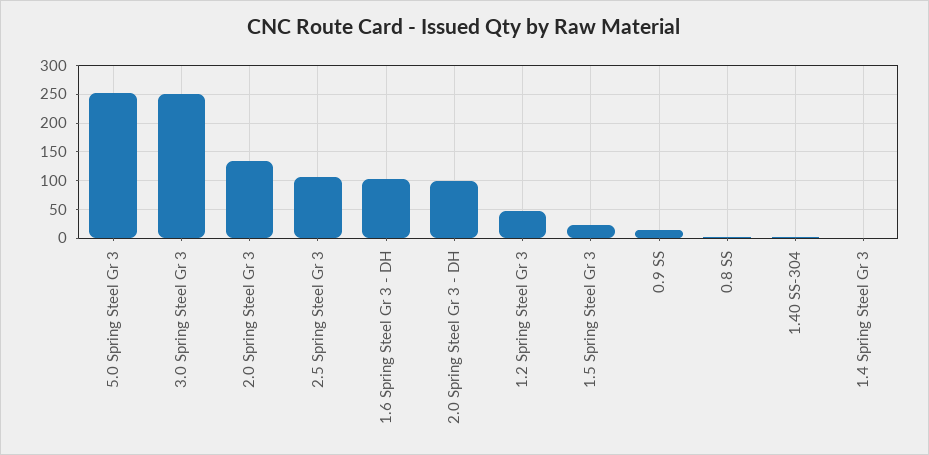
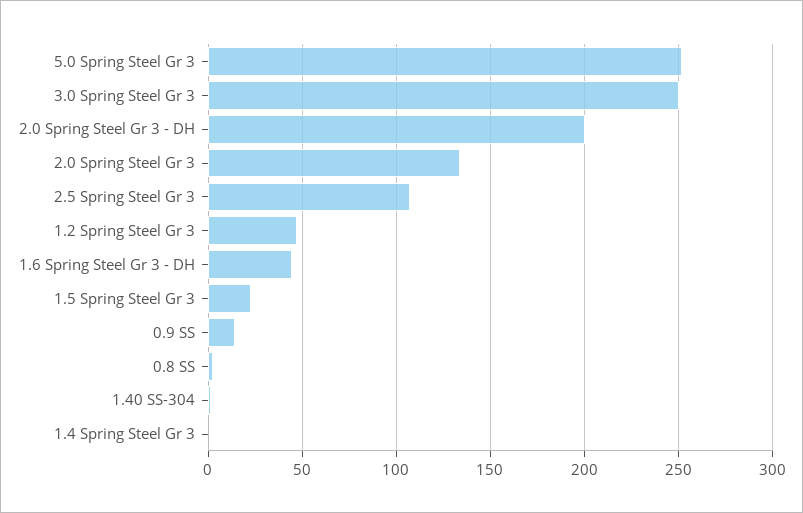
1.6 Spring Steel Gr 3 - DH: 100 -> 45
2.0 Spring Steel Gr 3 - DH: 100 -> 200

